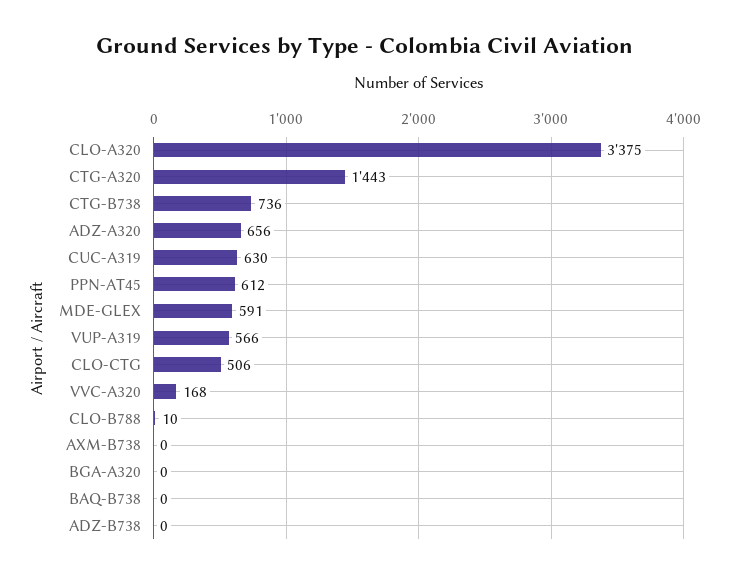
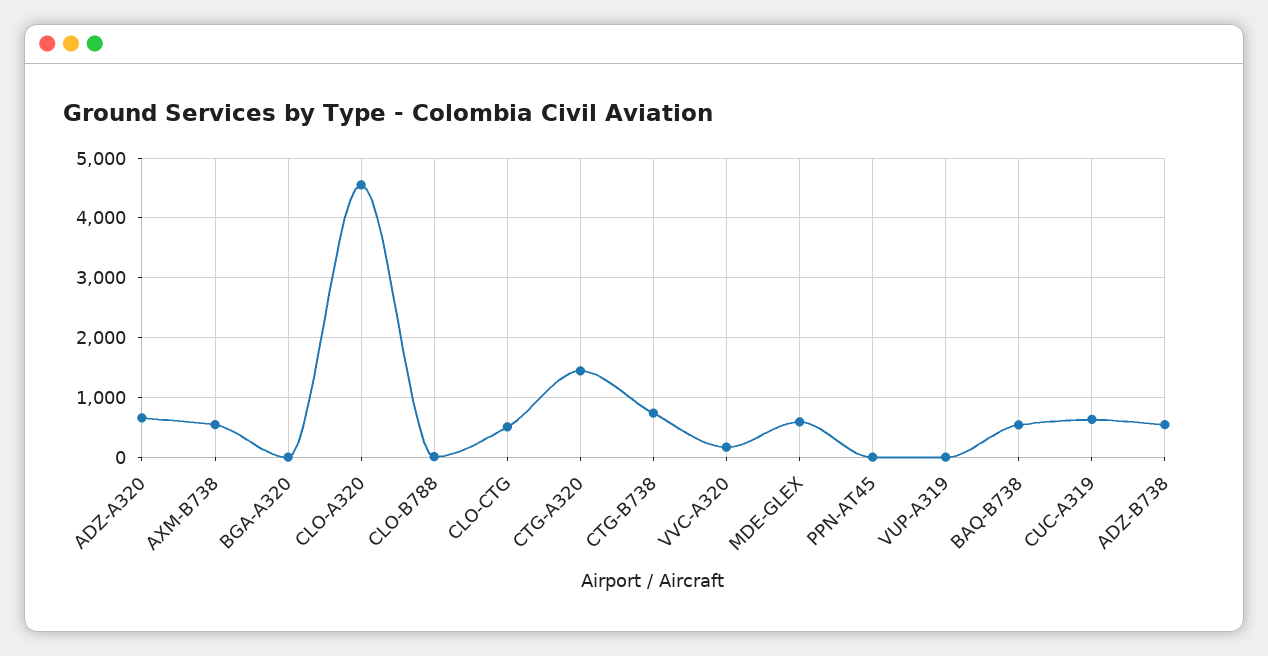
CLO-A320: 3375 -> 4600
PPN-AT45: 612 -> 0
VUP-A319: 566 -> 0
AXM-B738: 0 -> 600
BAQ-B738: 0 -> 600
ADZ-B738: 0 -> 600

